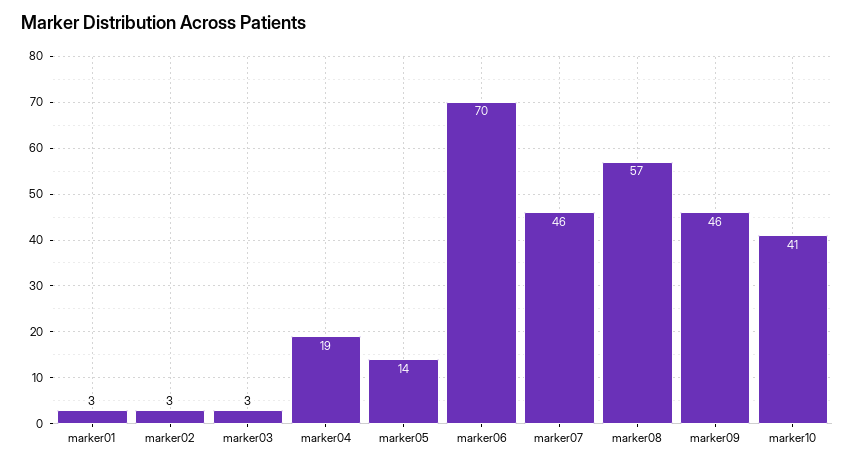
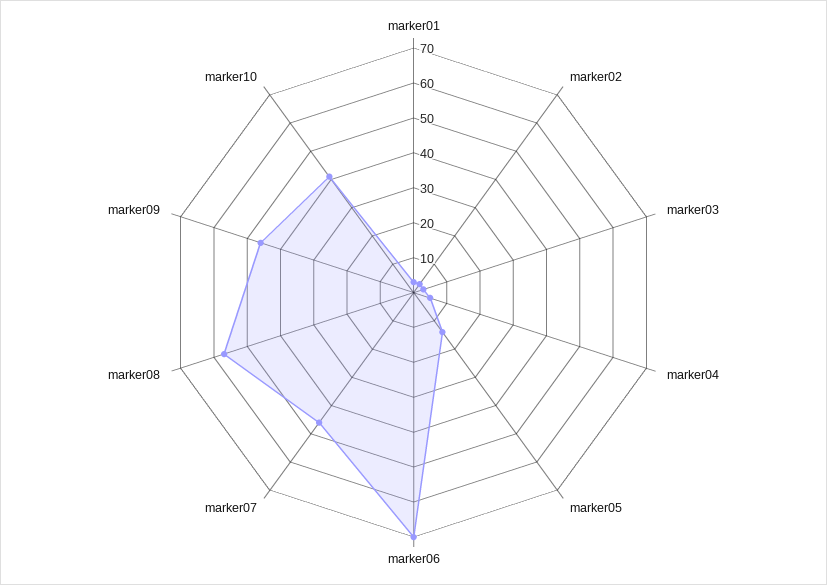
marker04: 19 -> 5

